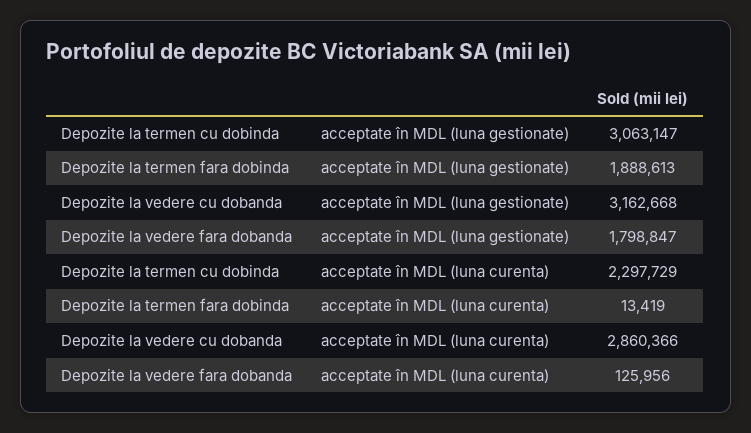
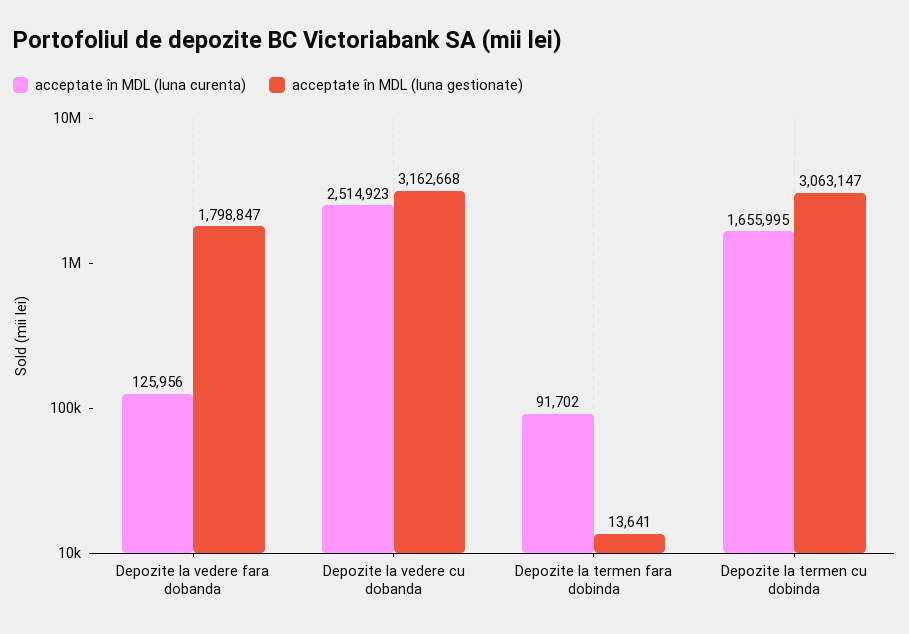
acceptate în MDL (luna gestionate), Depozite la termen fara dobinda: 1888613 -> 13641
acceptate în MDL (luna curenta), Depozite la termen cu dobinda: 2297729 -> 1655995
acceptate în MDL (luna curenta), Depozite la termen fara dobinda: 13419 -> 91702
acceptate în MDL (luna curenta), Depozite la vedere cu dobanda: 2860366 -> 2514923

